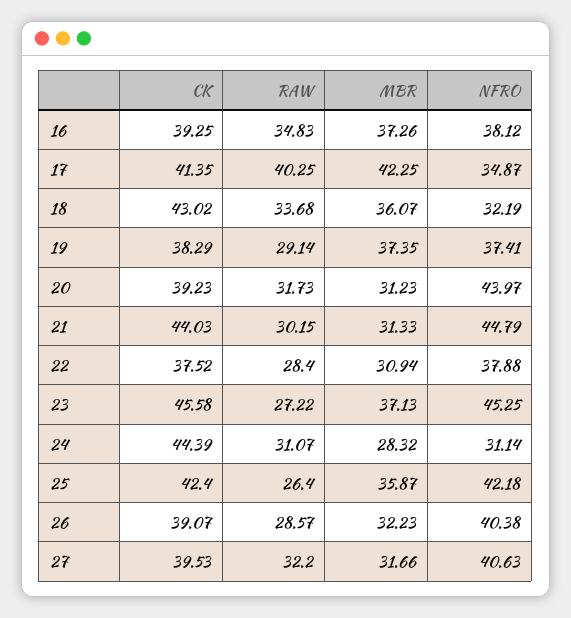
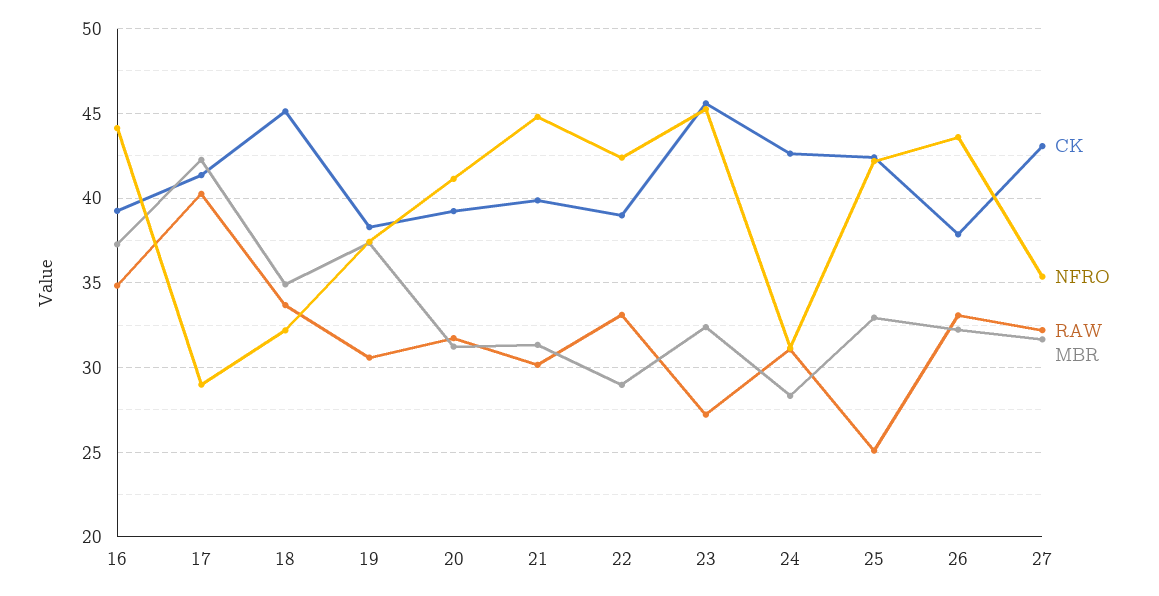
NFRO, 16: 38.12 -> 44
NFRO, 17: 34.87 -> 29
CK, 18: 43.02 -> 45
MBR, 18: 36.07 -> 35
RAW, 19: 29.14 -> 30.5
NFRO, 20: 43.97 -> 41
CK, 21: 44.03 -> 40
CK, 22: 37.52 -> 39
RAW, 22: 28.4 -> 33
MBR, 22: 30.94 -> 29
NFRO, 22: 37.88 -> 42.5
MBR, 23: 37.13 -> 32.5
CK, 24: 44.39 -> 42.5
RAW, 25: 26.4 -> 25
MBR, 25: 35.87 -> 33
CK, 26: 39.07 -> 38
RAW, 26: 28.57 -> 33
NFRO, 26: 40.38 -> 43.5
CK, 27: 39.53 -> 43
NFRO, 27: 40.63 -> 35.5

